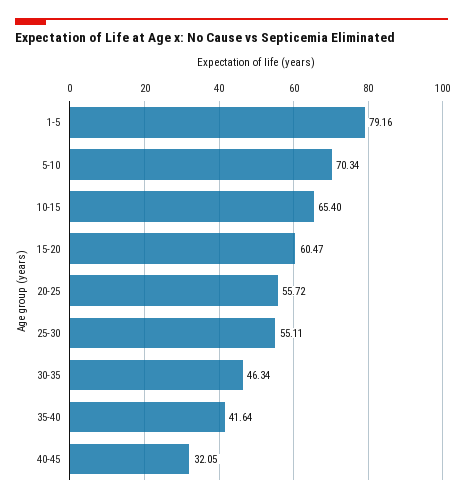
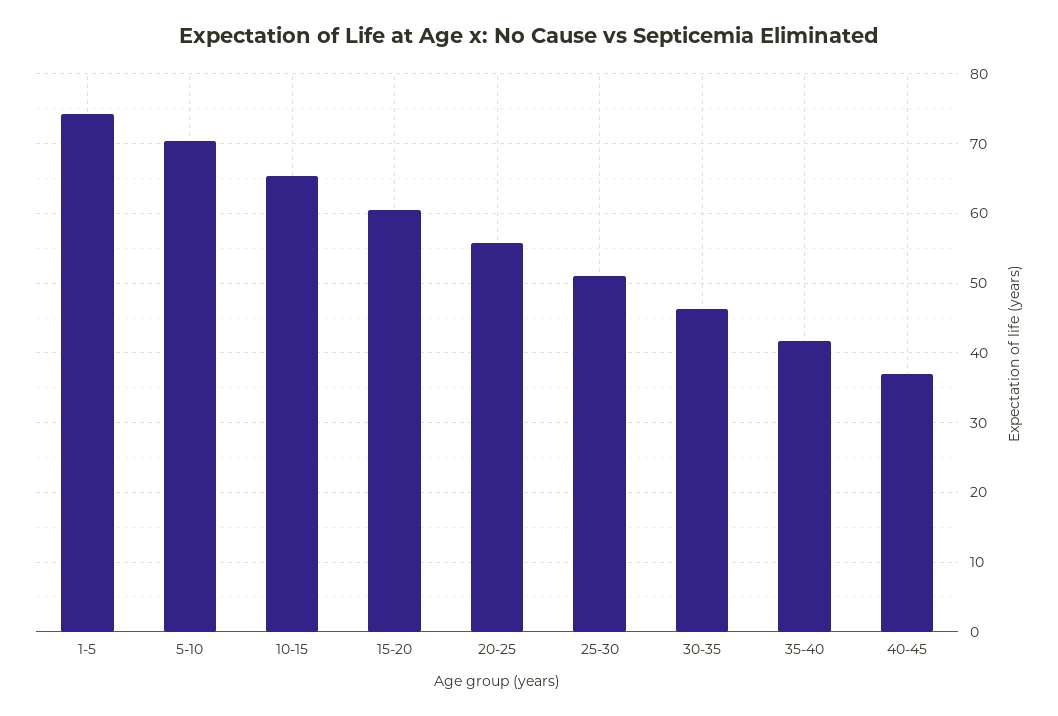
1-5: 79.16 -> 74
25-30: 55.11 -> 51
40-45: 32.05 -> 37

